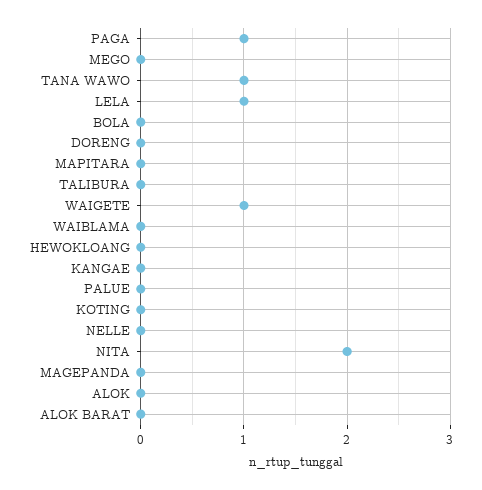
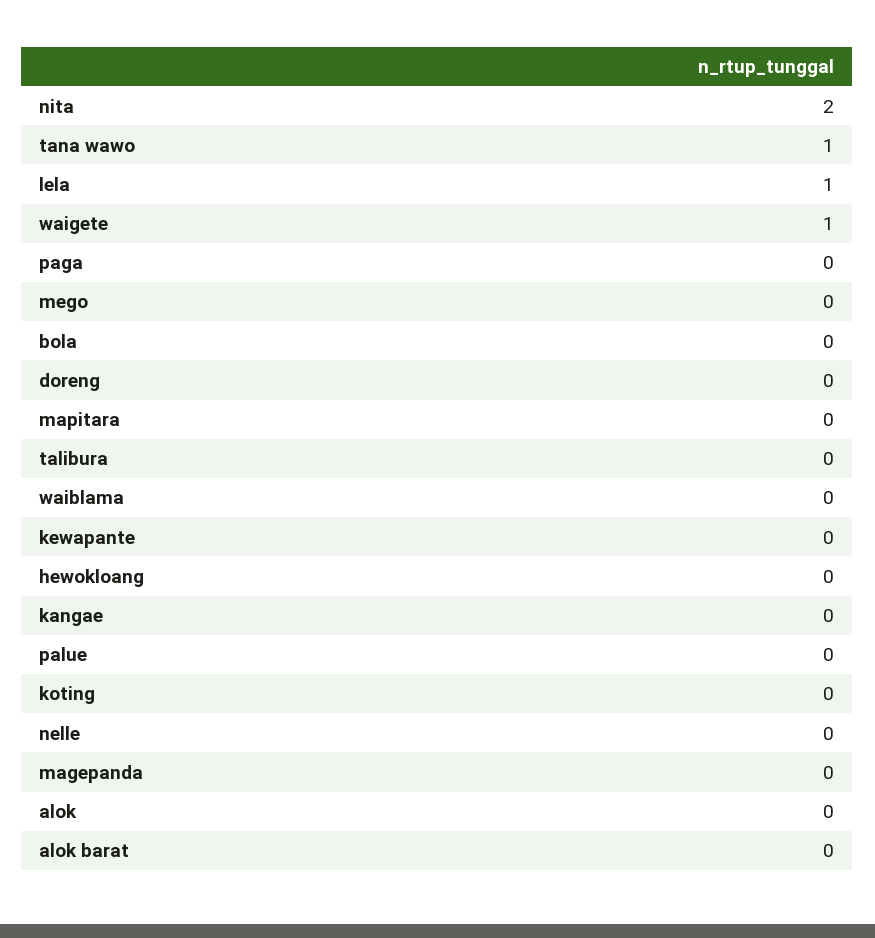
PAGA: 1 -> 0
kewapante: none -> 0

